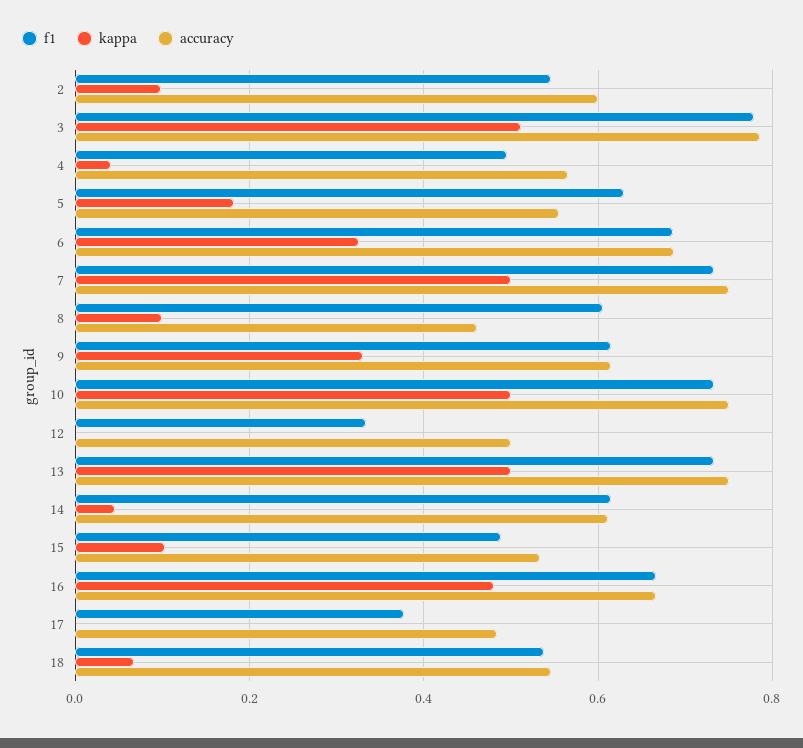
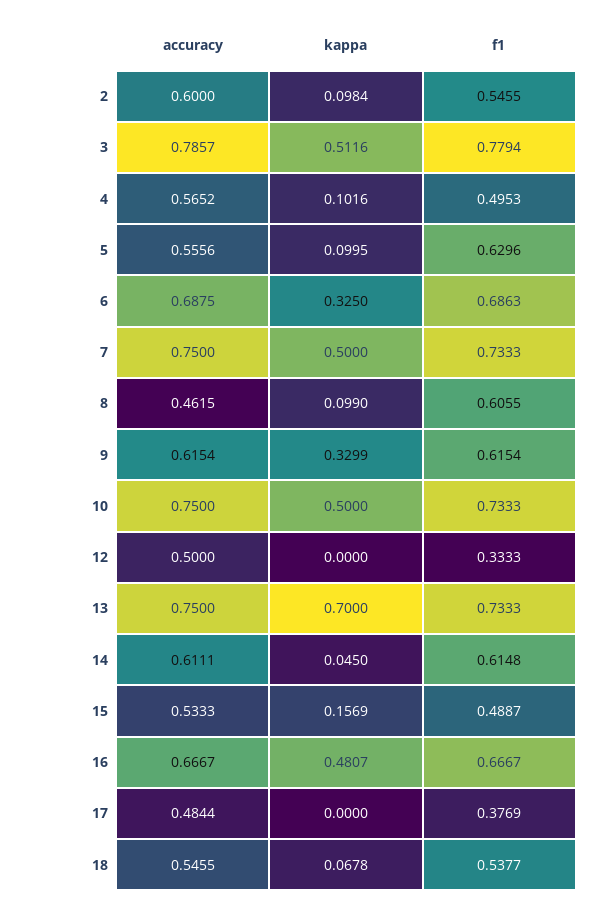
kappa, 4: 0.04 -> 0.1016
kappa, 5: 0.18 -> 0.0995
kappa, 13: 0.5 -> 0.7
kappa, 15: 0.1 -> 0.1569

